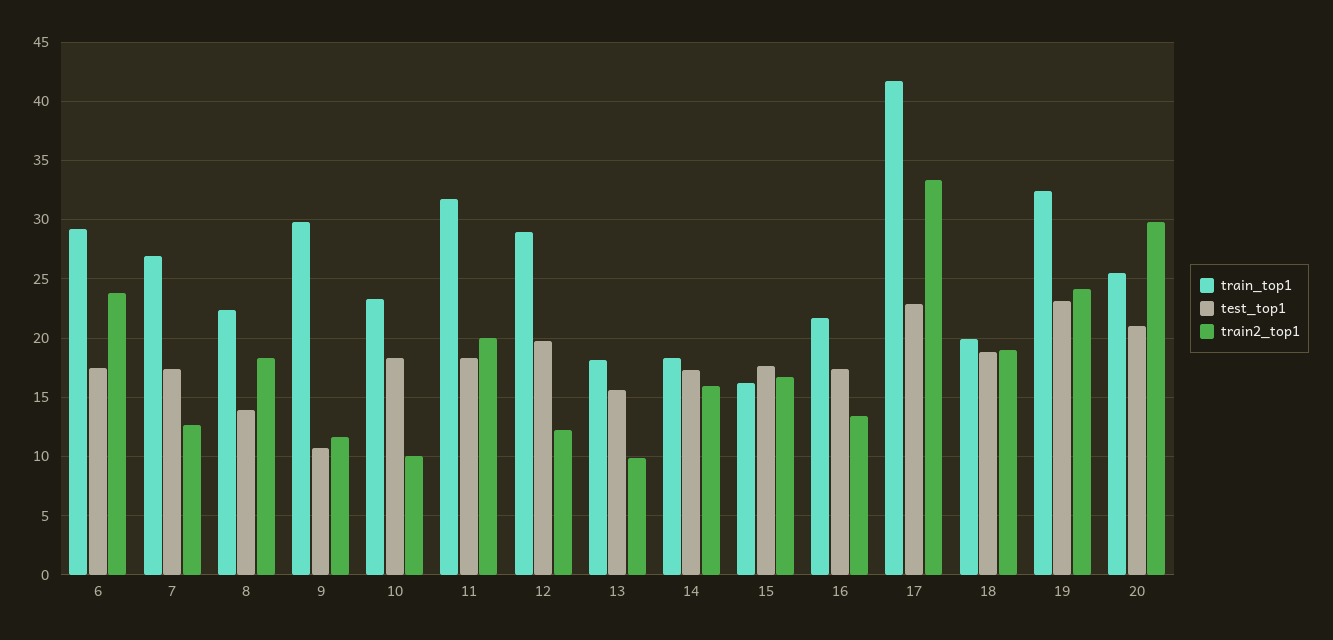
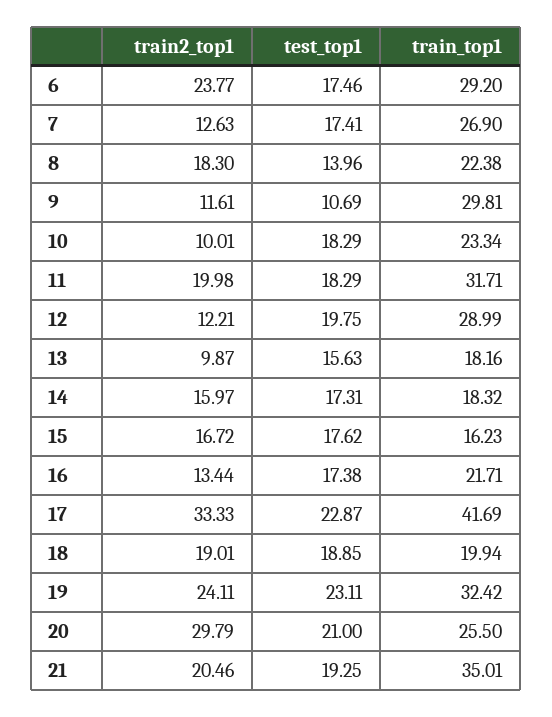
train2_top1, 21: none -> 20.46
test_top1, 21: none -> 19.25
train_top1, 21: none -> 35.01

